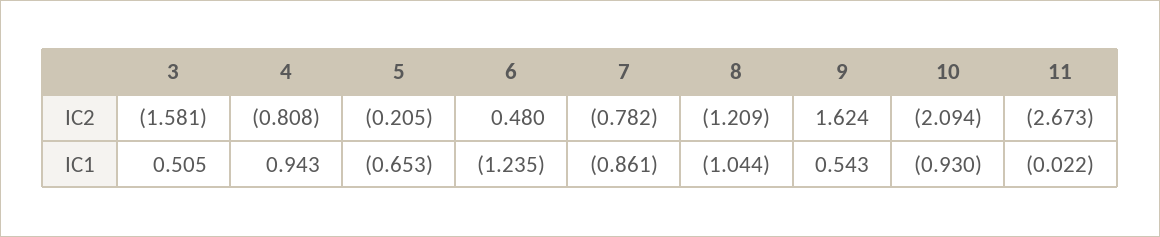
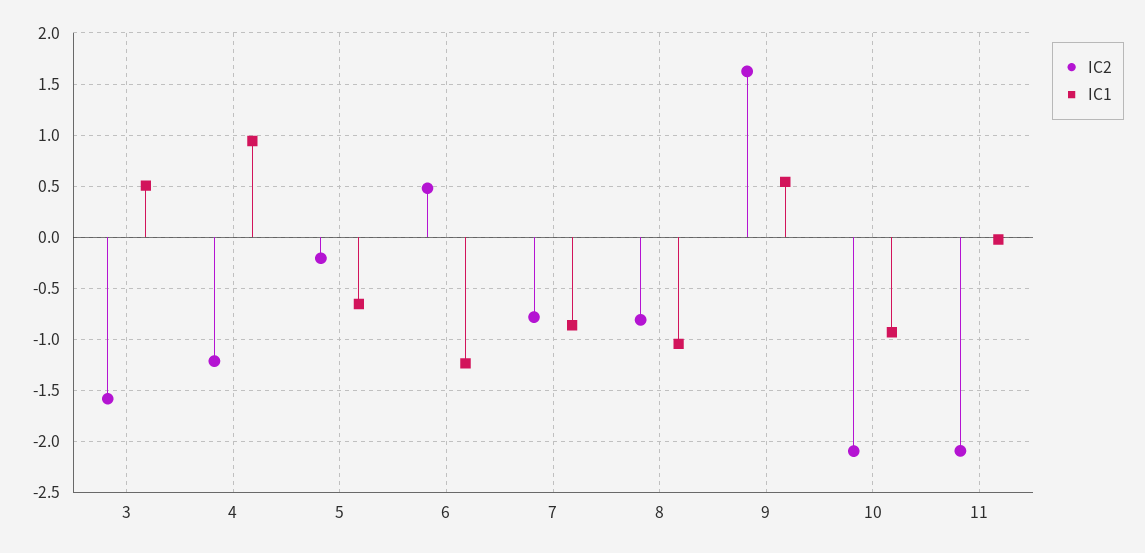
IC2, 4: -0.808 -> -1.2
IC2, 8: -1.209 -> -0.8
IC2, 11: -2.673 -> -2.1

